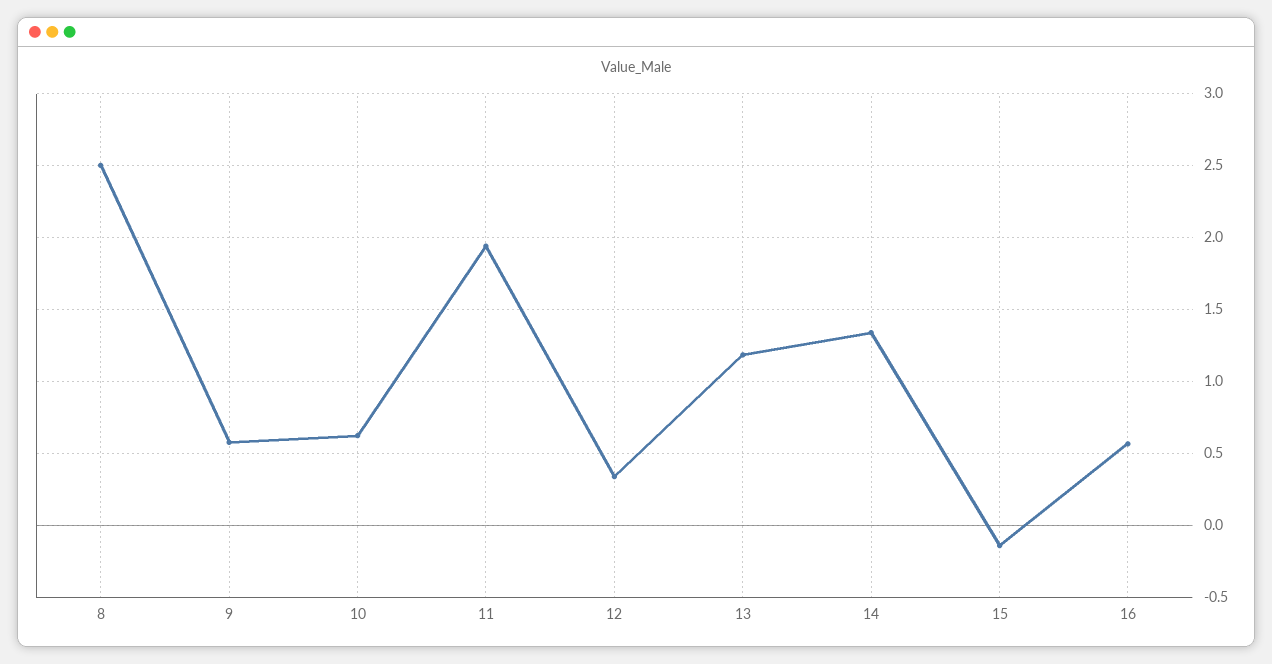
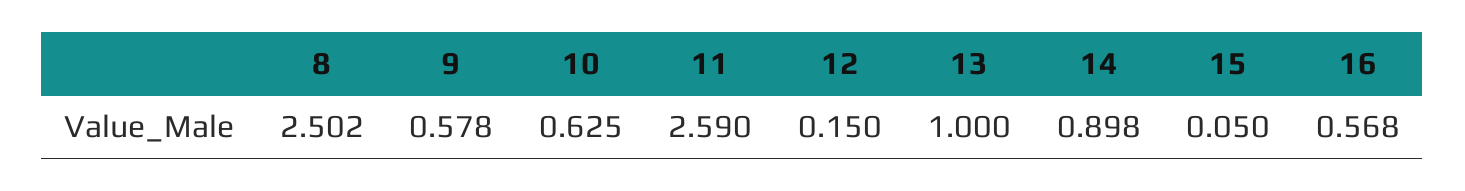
11: 1.95 -> 2.59
12: 0.35 -> 0.15
13: 1.2 -> 1
14: 1.35 -> 0.898
15: -0.15 -> 0.05

